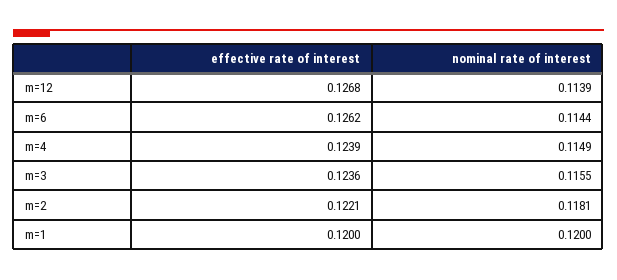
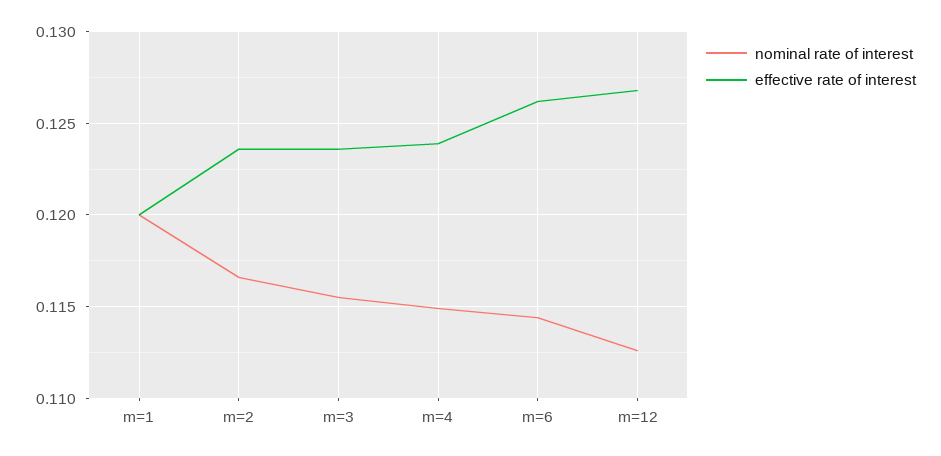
nominal rate of interest, m=12: 0.1139 -> 0.1125
effective rate of interest, m=2: 0.1221 -> 0.1235
nominal rate of interest, m=2: 0.1181 -> 0.1165

